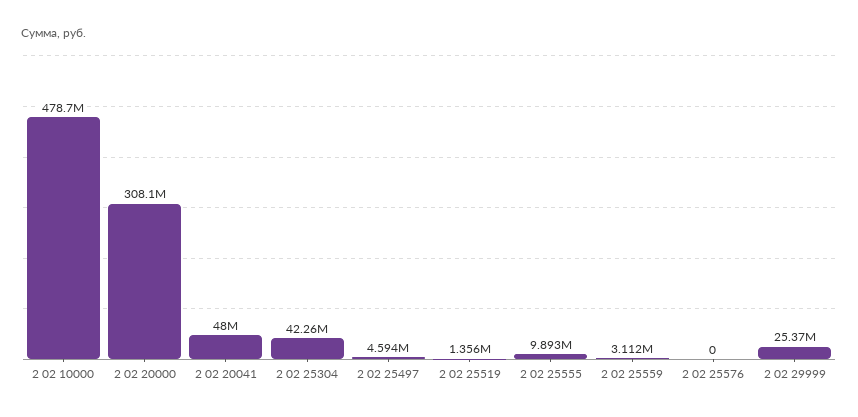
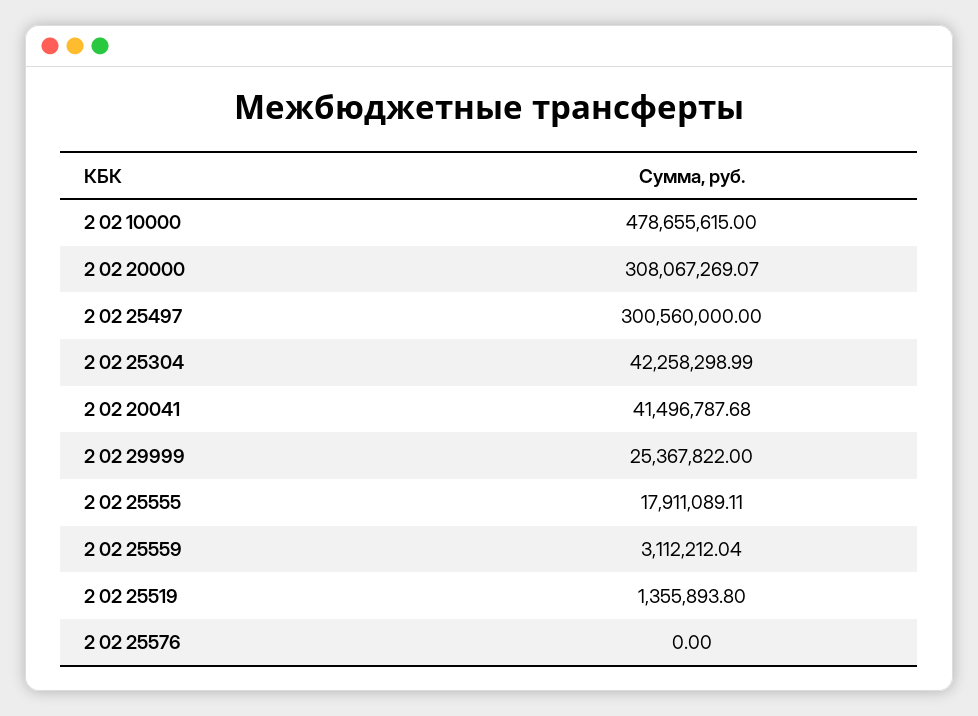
2 02 20041: 48000000 -> 41496787.68
2 02 25497: 4594000 -> 300560000
2 02 25555: 9893000 -> 17911089.11

